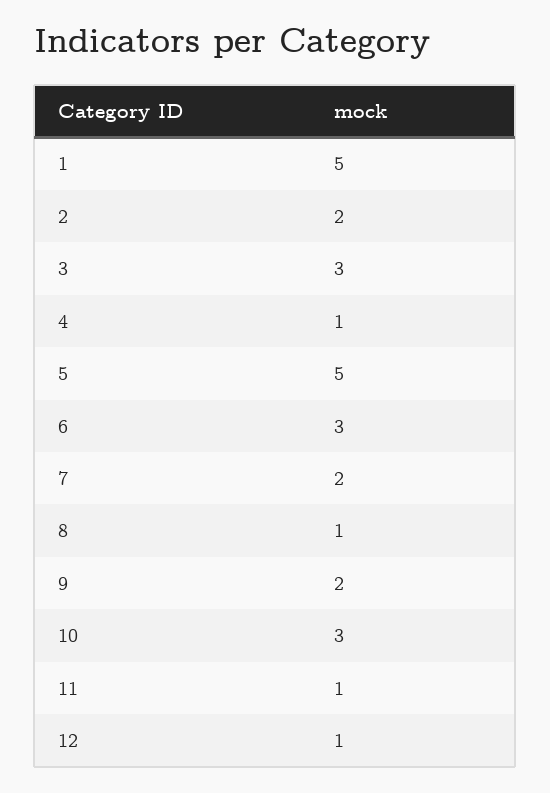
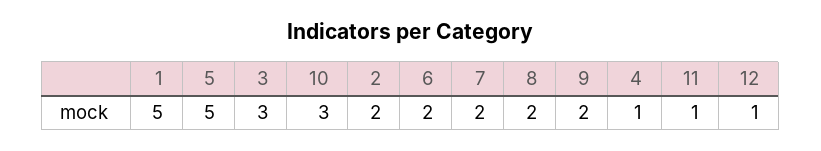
6: 3 -> 2
8: 1 -> 2

